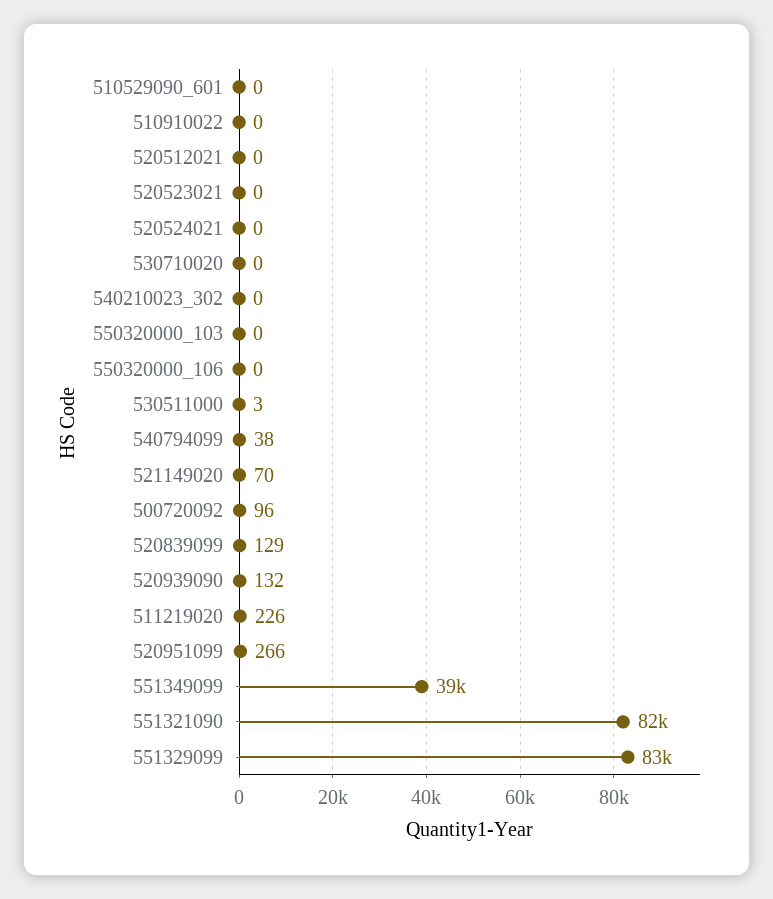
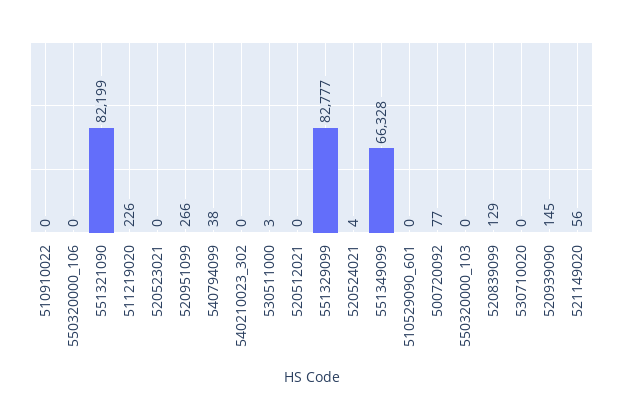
520524021: 0 -> 4
521149020: 70 -> 56
500720092: 96 -> 77
520939090: 132 -> 145
551349099: 39000 -> 66328

